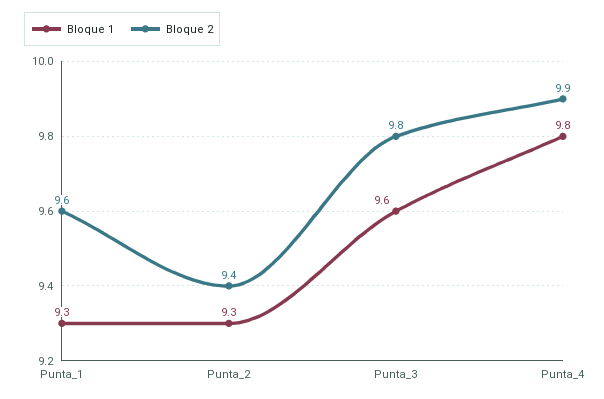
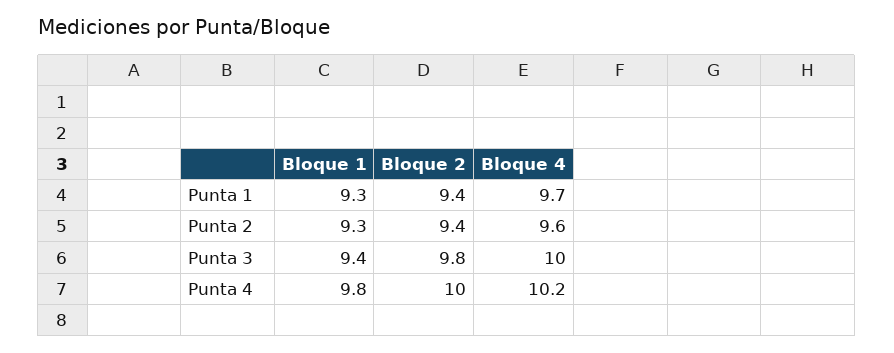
Bloque 2, Punta_1: 9.6 -> 9.4
Bloque 1, Punta_3: 9.6 -> 9.4
Bloque 2, Punta_4: 9.9 -> 10
Bloque 4, Punta_1: none -> 9.7
Bloque 4, Punta_2: none -> 9.6
Bloque 4, Punta_3: none -> 10
Bloque 4, Punta_4: none -> 10.2

